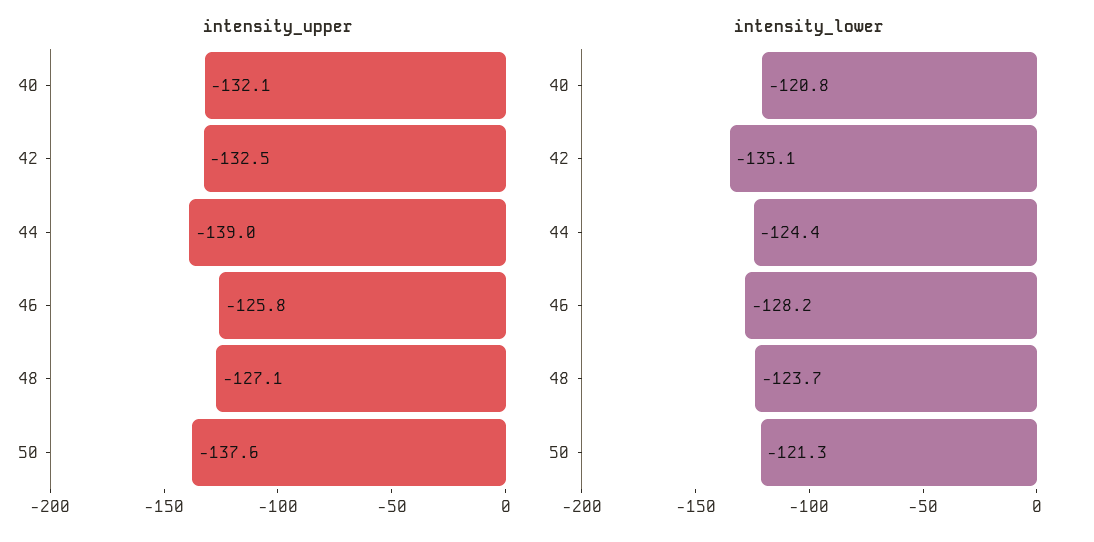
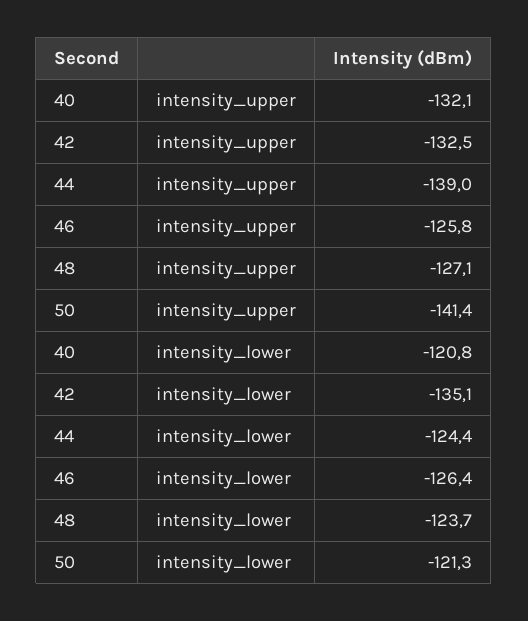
intensity_upper, 50: -137.6 -> -141.4
intensity_lower, 46: -128.2 -> -126.4

